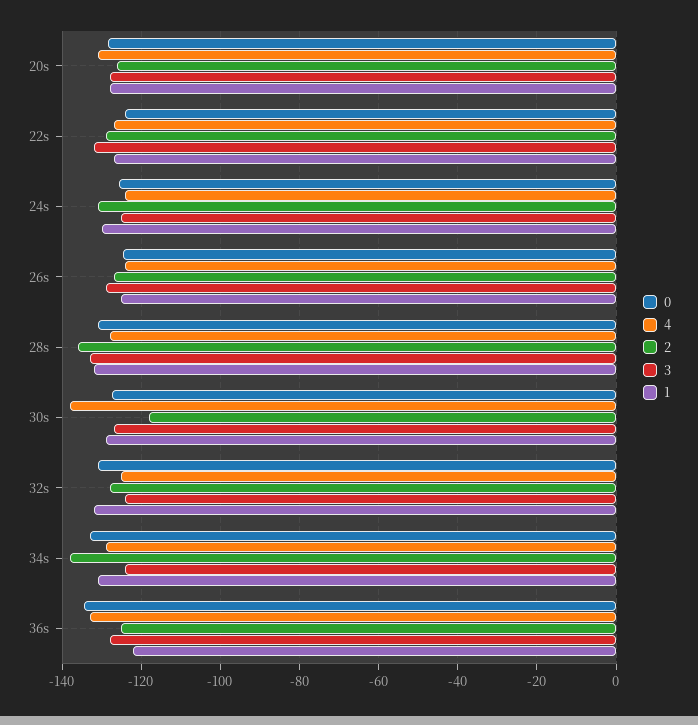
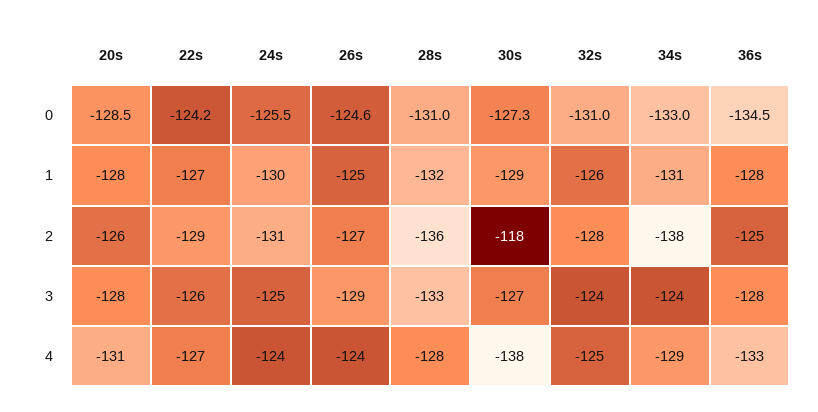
3, 22s: -132 -> -126
1, 32s: -132 -> -126
1, 36s: -122 -> -128

